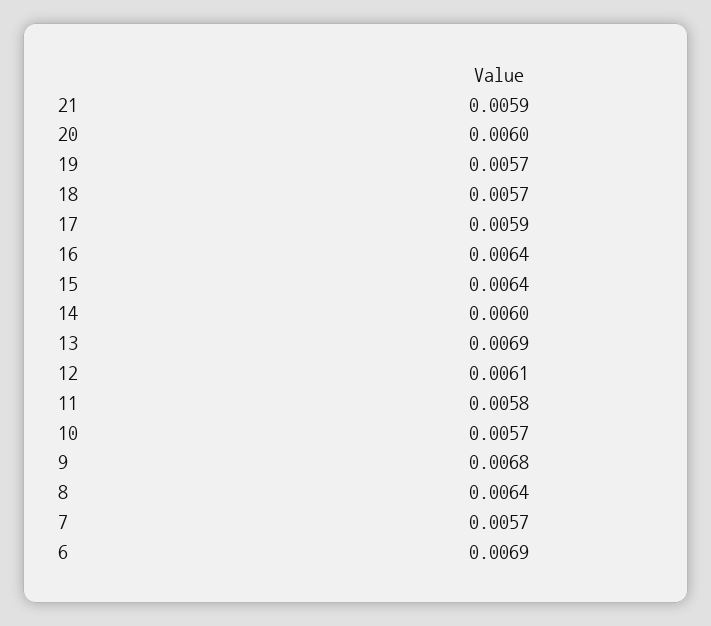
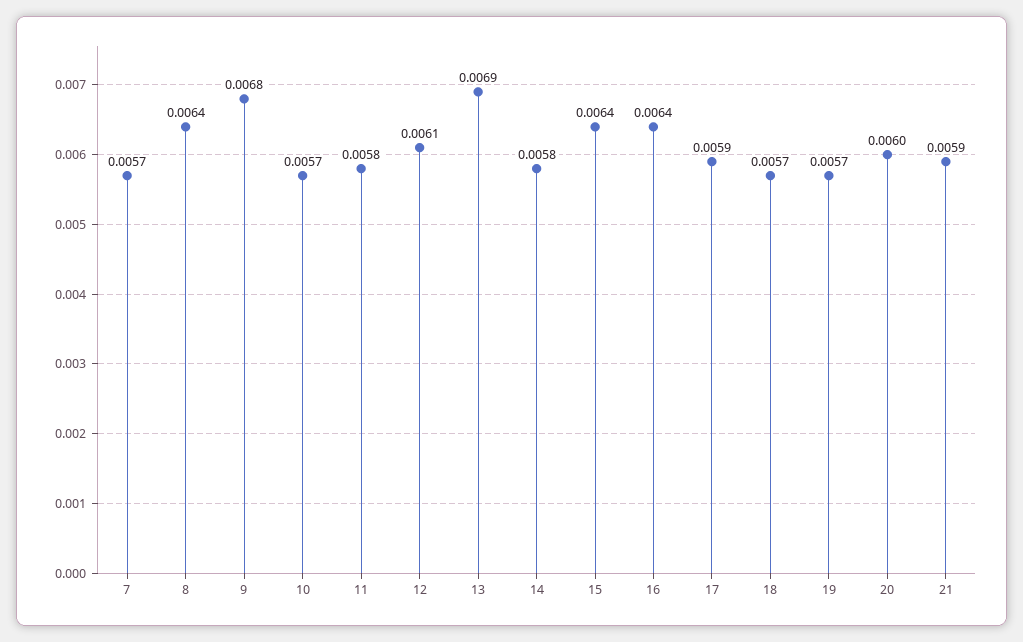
14: 0.006 -> 0.0058
6: 0.0069 -> none

